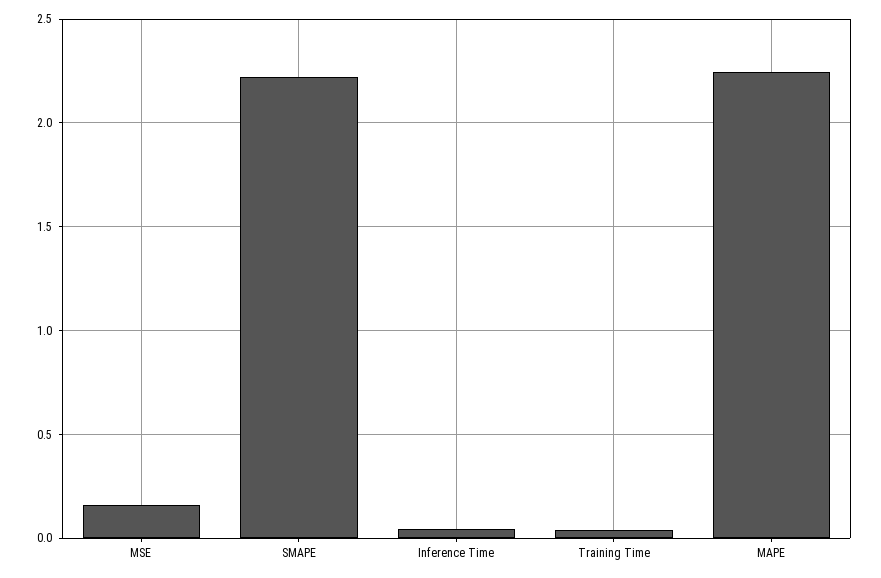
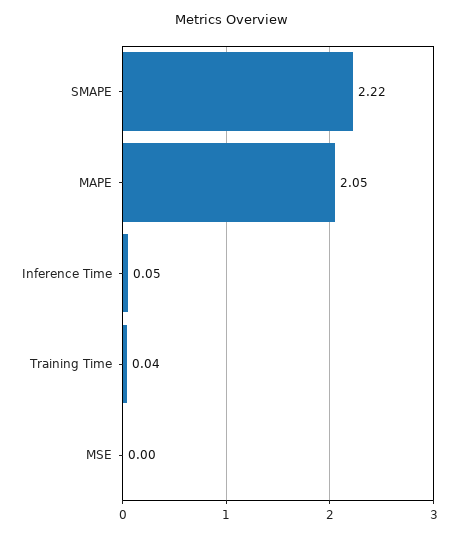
MSE: 0.15 -> 0
MAPE: 2.25 -> 2.05

